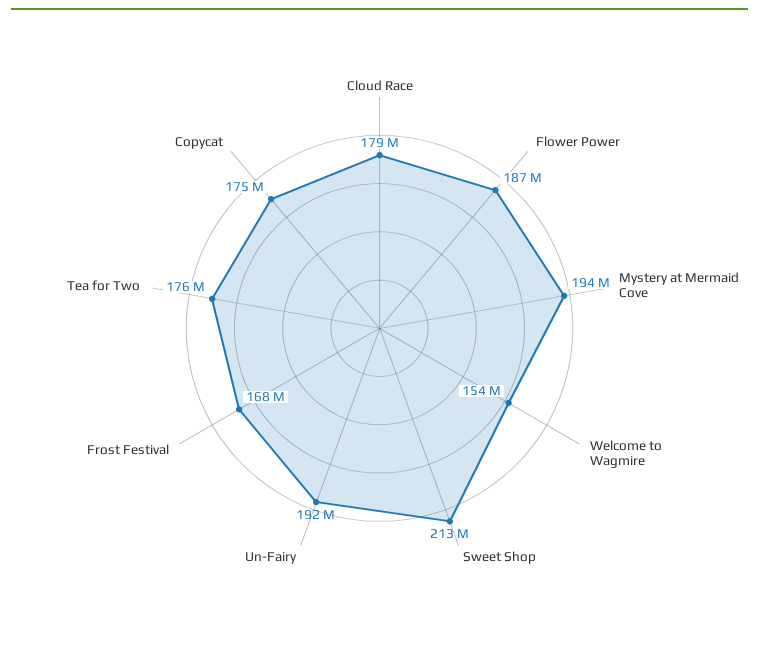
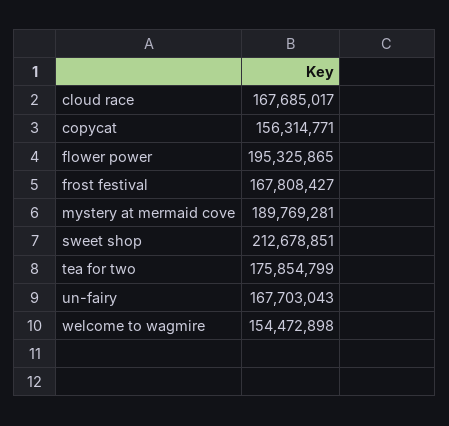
Cloud Race: 179000000 -> 167685017
Flower Power: 187000000 -> 195325865
Mystery at Mermaid Cove: 194000000 -> 189769281
Un-Fairy: 192000000 -> 167703043
Copycat: 175000000 -> 156314771

